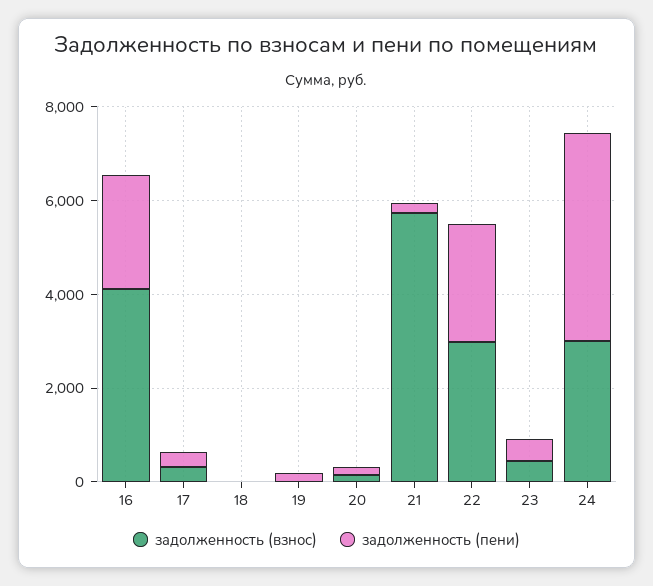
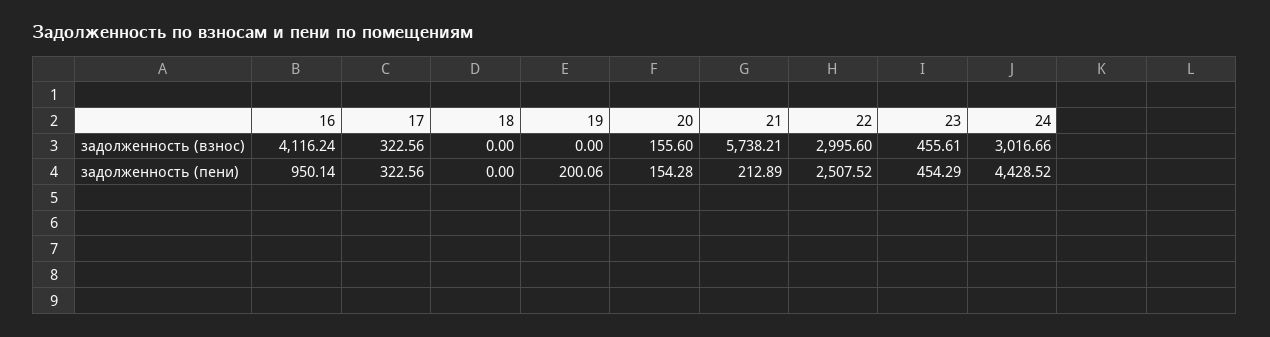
задолженность (пени), 16: 2500 -> 950.14

